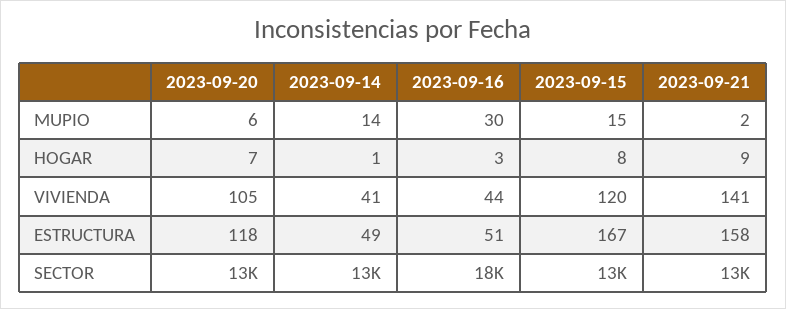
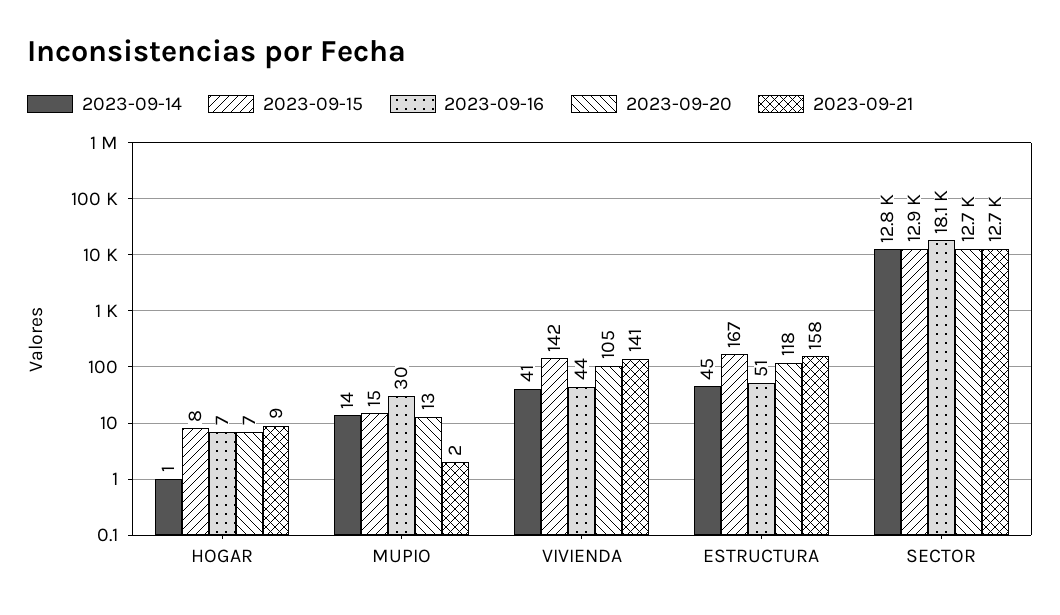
2023-09-20, MUPIO: 6 -> 13
2023-09-16, HOGAR: 3 -> 7
2023-09-15, VIVIENDA: 120 -> 142
2023-09-14, ESTRUCTURA: 49 -> 45

